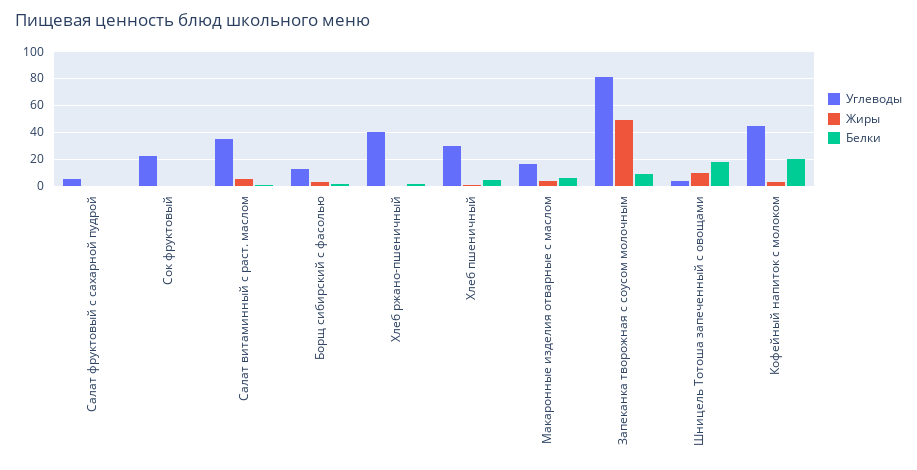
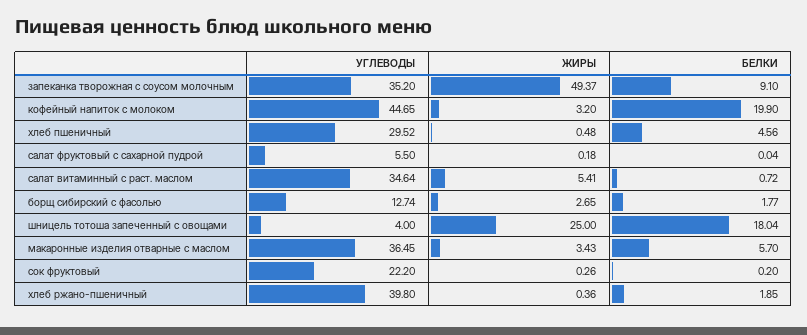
Углеводы, Макаронные изделия отварные с маслом: 15 -> 36.45
Углеводы, Запеканка творожная с соусом молочным: 80 -> 35.2
Жиры, Шницель Тотоша запеченный с овощами: 10 -> 25

